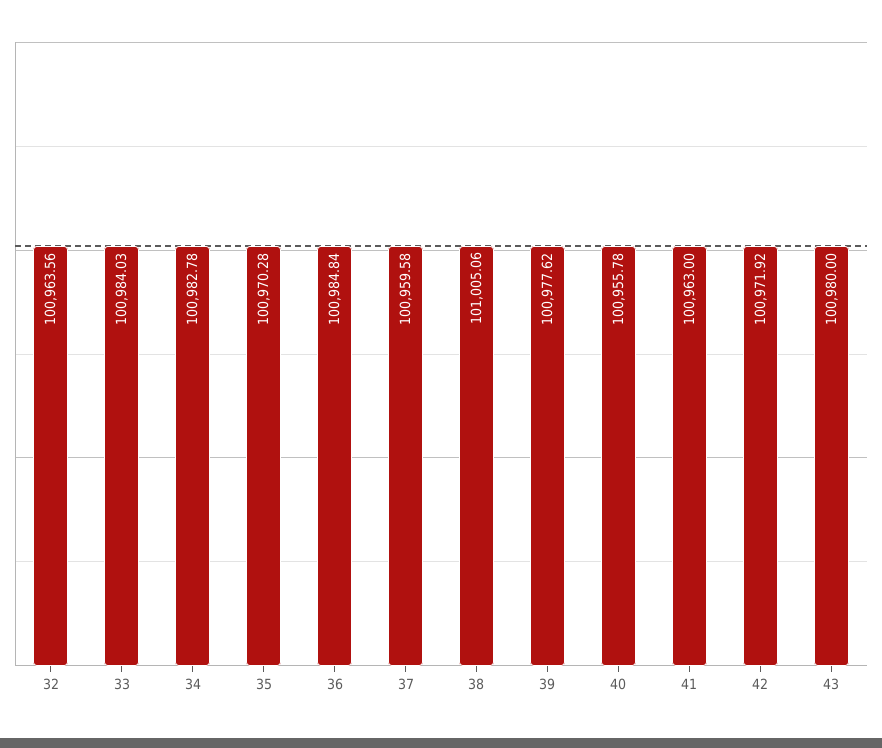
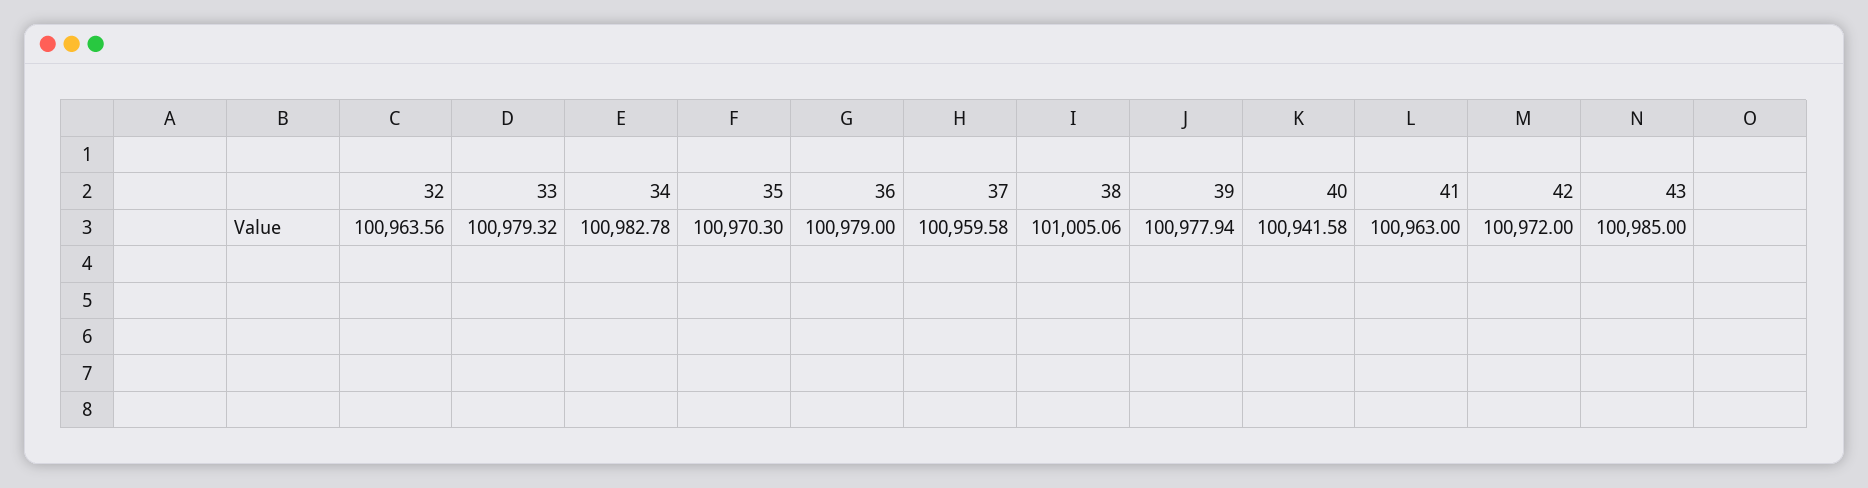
33: 100984.03 -> 100979.32
35: 100970.28 -> 100970.3
36: 100984.84 -> 100979
39: 100977.62 -> 100977.94
40: 100955.78 -> 100941.58
42: 100971.92 -> 100972
43: 100980 -> 100985

